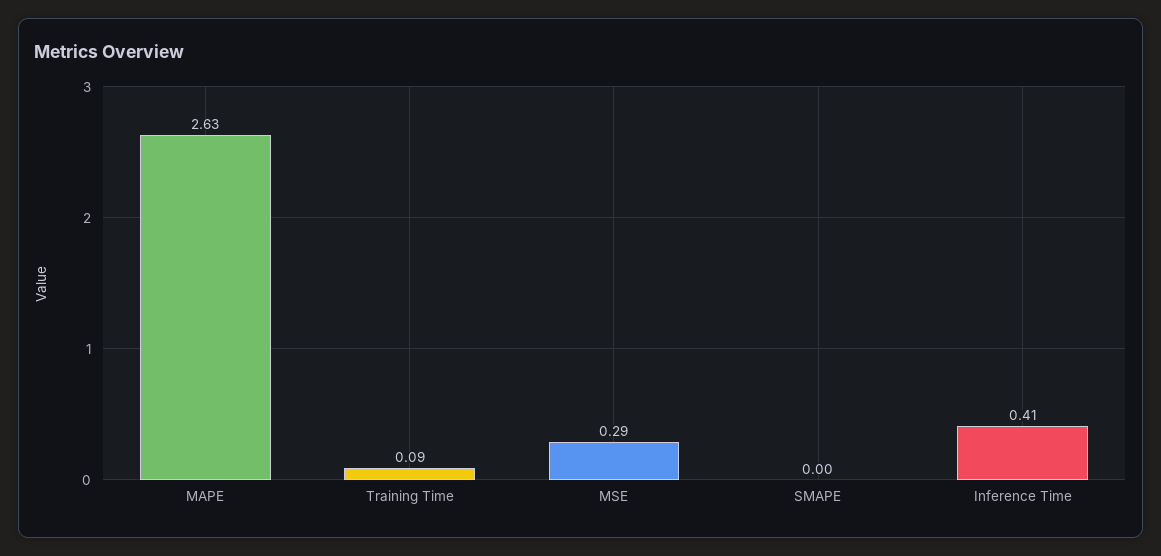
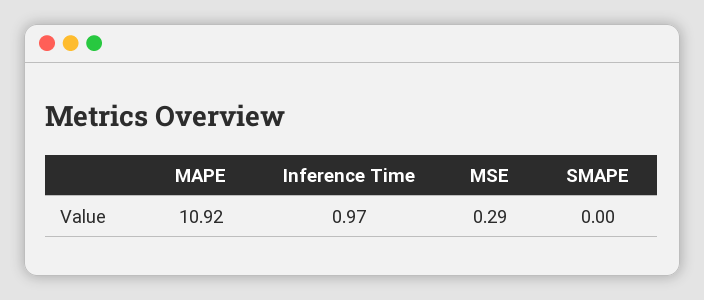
MAPE: 2.63 -> 10.92
Training Time: 0.09 -> none
Inference Time: 0.41 -> 0.97

